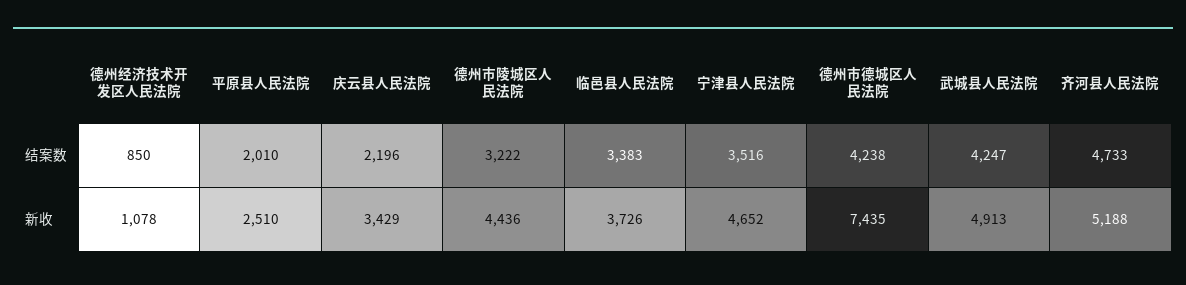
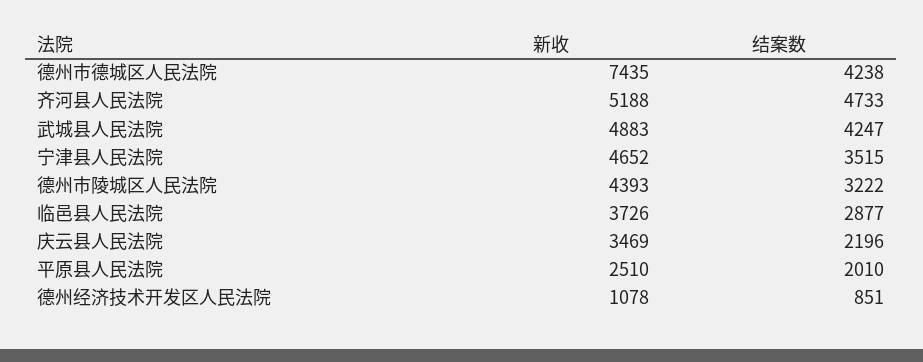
德州经济技术开发区人民法院, 结案数: 850 -> 851
临邑县人民法院, 结案数: 3383 -> 2877
宁津县人民法院, 结案数: 3516 -> 3515
庆云县人民法院, 新收: 3429 -> 3469
德州市陵城区人民法院, 新收: 4436 -> 4393
武城县人民法院, 新收: 4913 -> 4883

